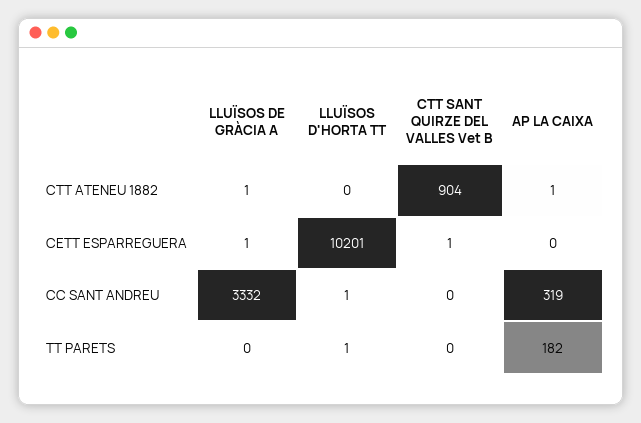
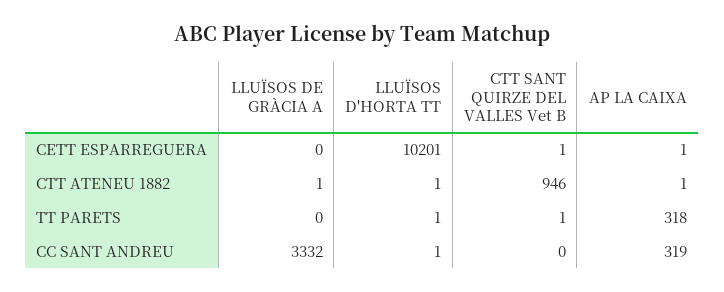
LLUÏSOS D'HORTA TT, CTT ATENEU 1882: 0 -> 1
CTT SANT QUIRZE DEL VALLES Vet B, CTT ATENEU 1882: 904 -> 946
LLUÏSOS DE GRÀCIA A, CETT ESPARREGUERA: 1 -> 0
AP LA CAIXA, CETT ESPARREGUERA: 0 -> 1
CTT SANT QUIRZE DEL VALLES Vet B, TT PARETS: 0 -> 1
AP LA CAIXA, TT PARETS: 182 -> 318

